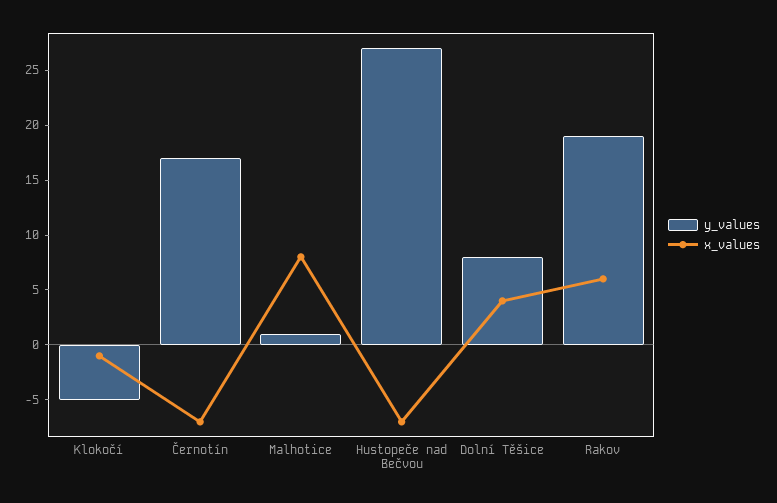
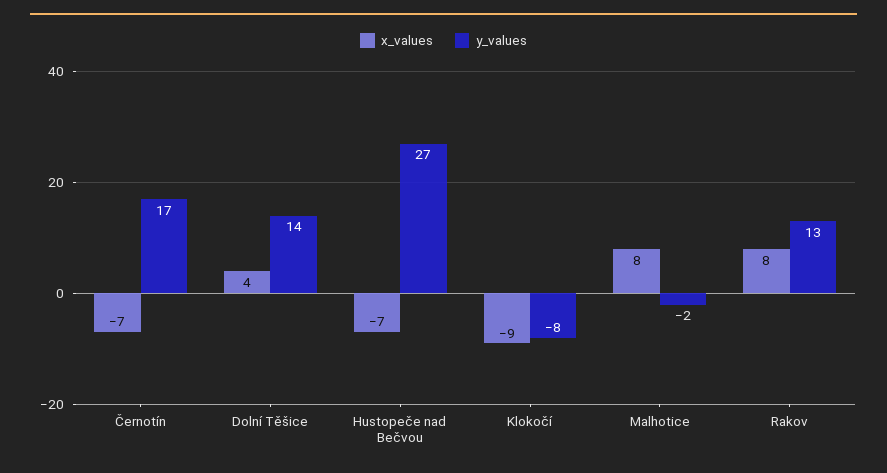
y_values, Klokočí: -5 -> -8
x_values, Klokočí: -1 -> -9
y_values, Malhotice: 1 -> -2
y_values, Dolní Těšice: 8 -> 14
y_values, Rakov: 19 -> 13
x_values, Rakov: 6 -> 8

